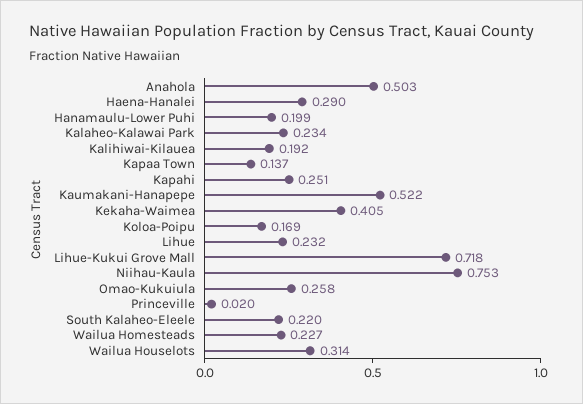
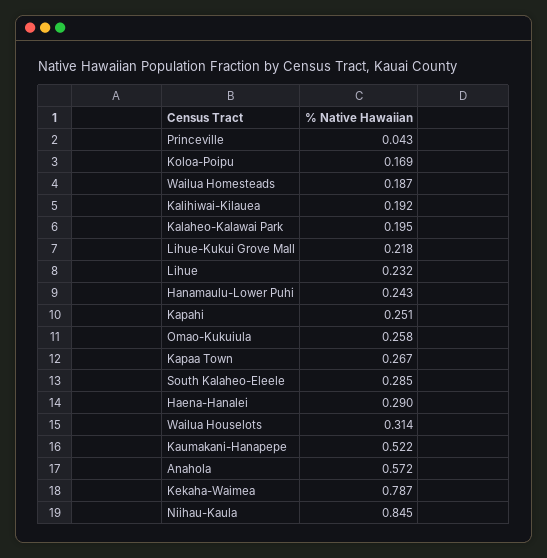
Anahola: 0.503 -> 0.572
Hanamaulu-Lower Puhi: 0.199 -> 0.243
Kalaheo-Kalawai Park: 0.234 -> 0.195
Kapaa Town: 0.137 -> 0.267
Kekaha-Waimea: 0.405 -> 0.787
Lihue-Kukui Grove Mall: 0.718 -> 0.218
Niihau-Kaula: 0.753 -> 0.845
Princeville: 0.02 -> 0.043
South Kalaheo-Eleele: 0.22 -> 0.285
Wailua Homesteads: 0.227 -> 0.187

